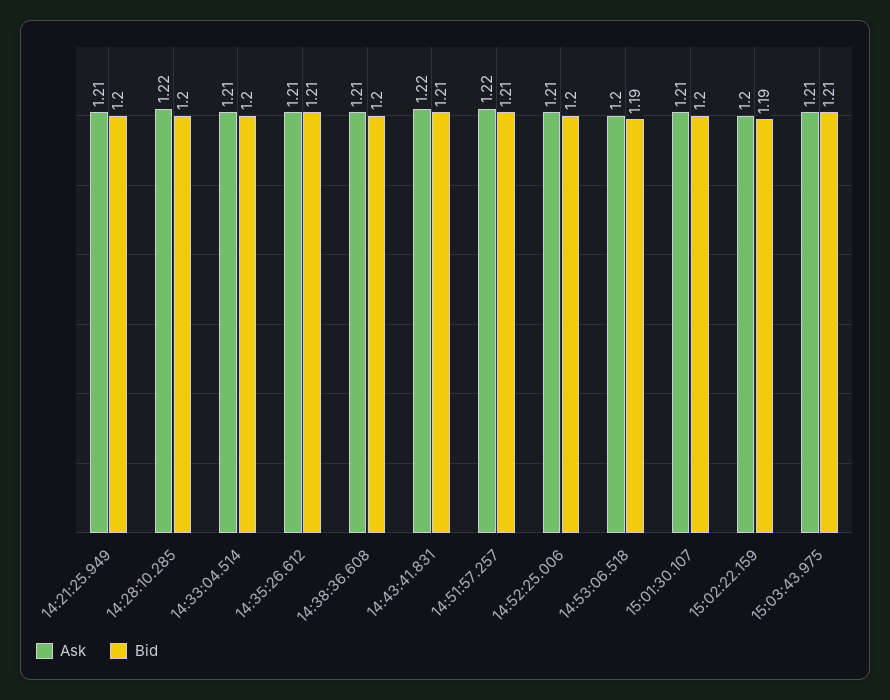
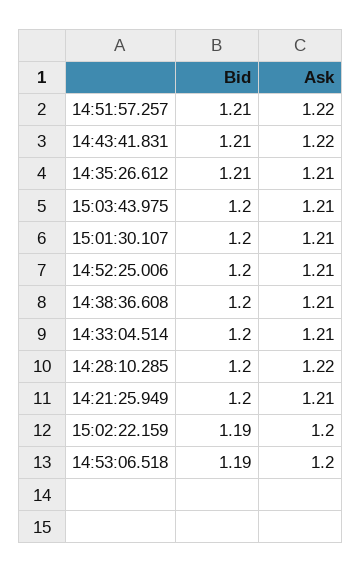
Bid, 15:03:43.975: 1.21 -> 1.2

